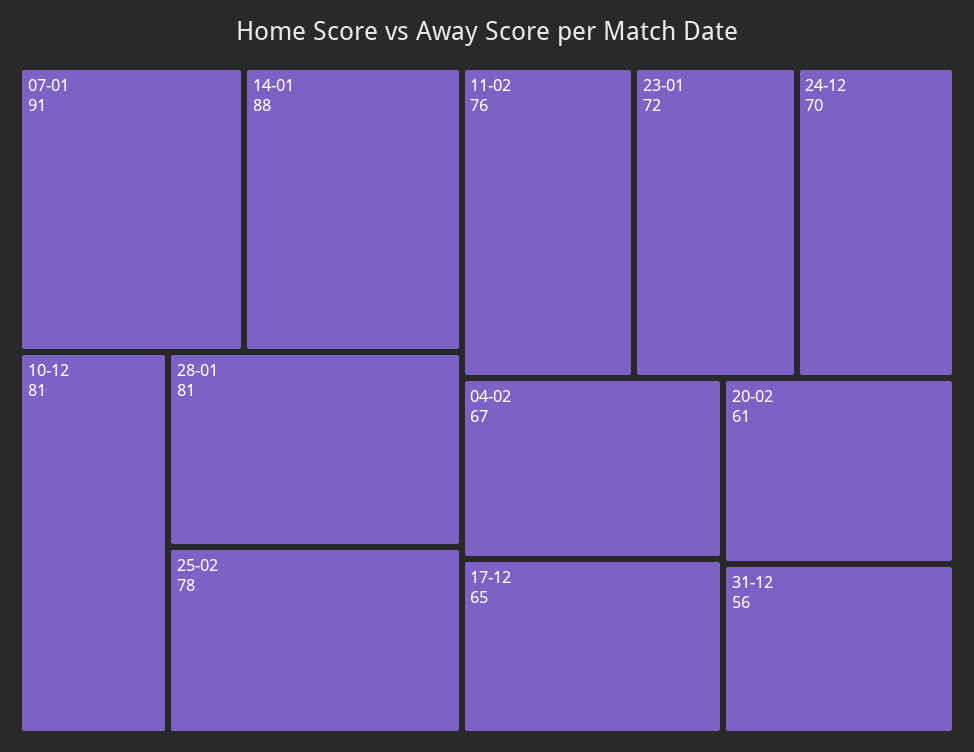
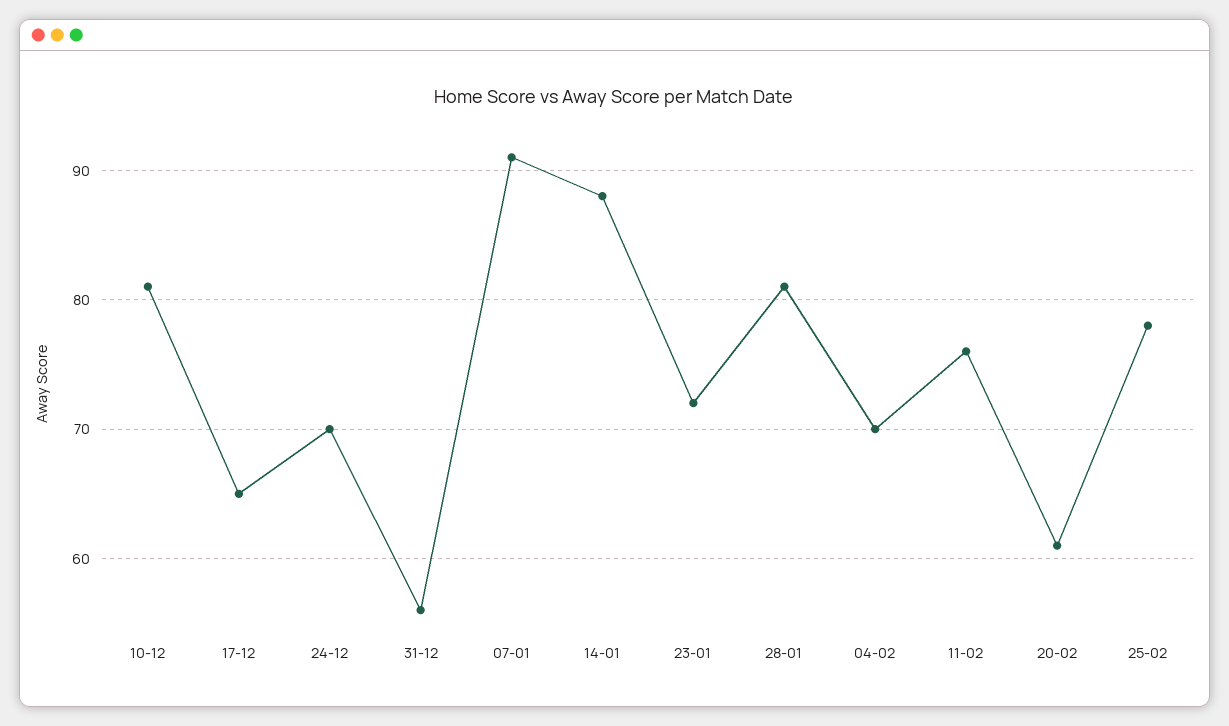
04-02: 67 -> 70

